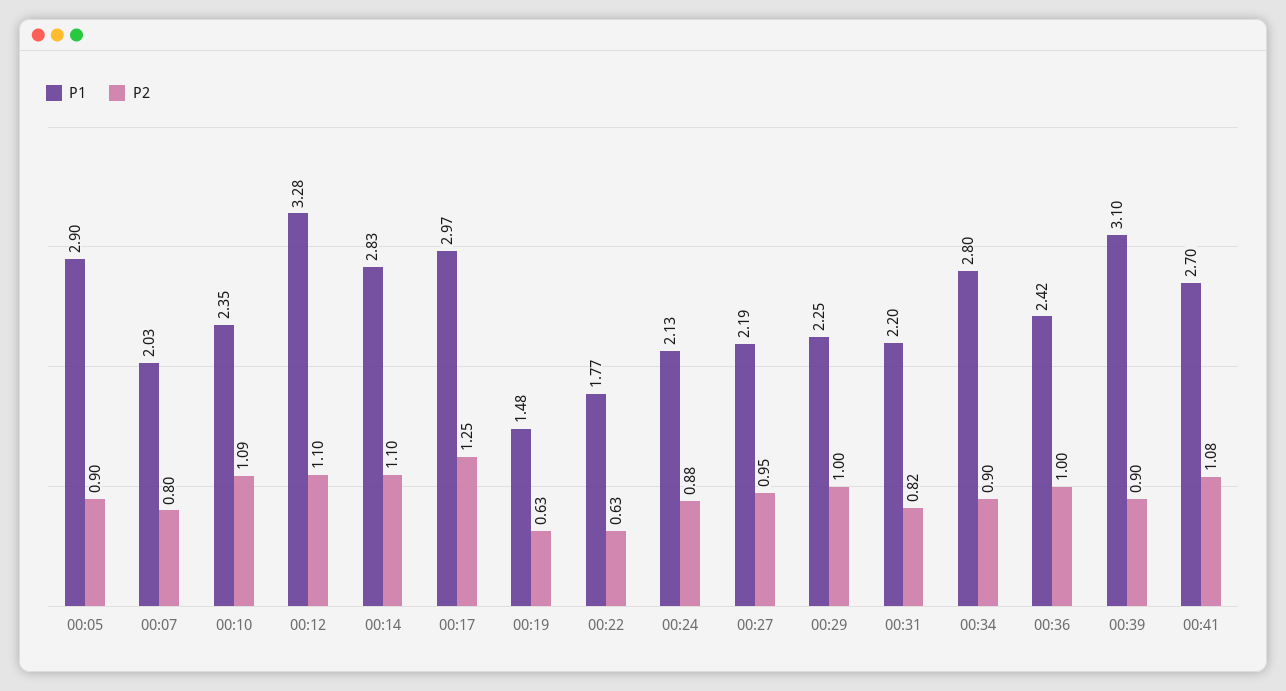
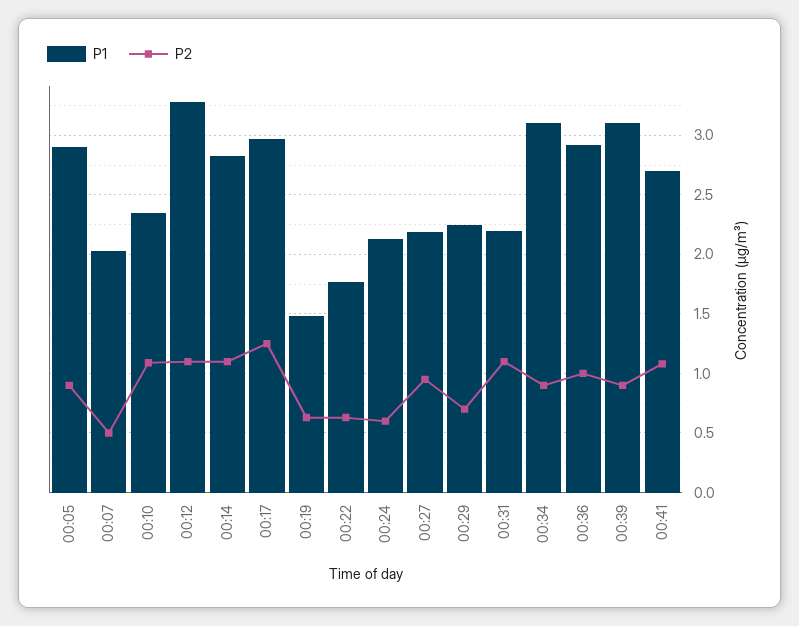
P2, 00:07: 0.8 -> 0.5
P2, 00:24: 0.88 -> 0.6
P2, 00:29: 1 -> 0.7
P2, 00:31: 0.82 -> 1.1
P1, 00:34: 2.8 -> 3.1
P1, 00:36: 2.42 -> 2.9

